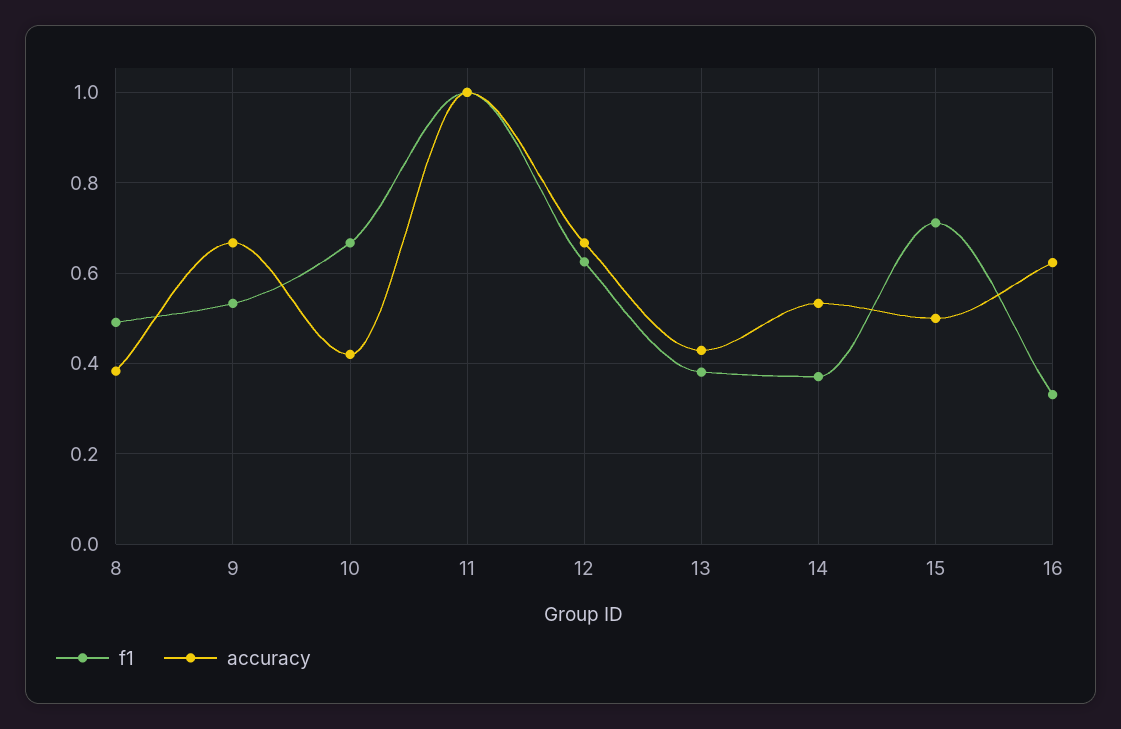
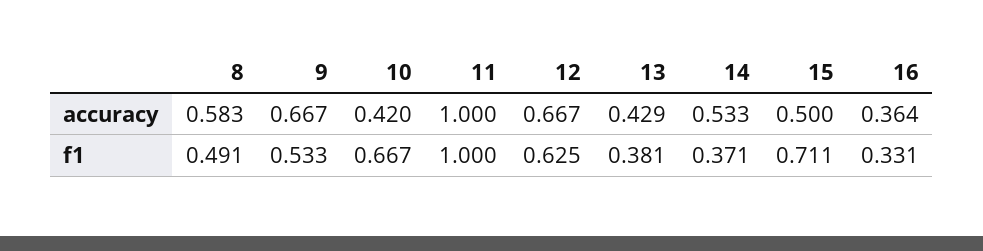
accuracy, 8: 0.38 -> 0.583
accuracy, 16: 0.62 -> 0.364

